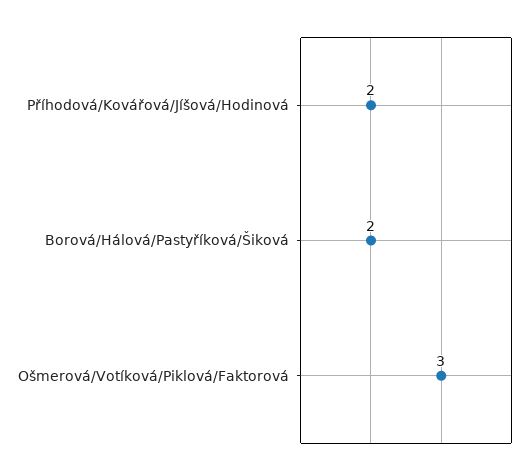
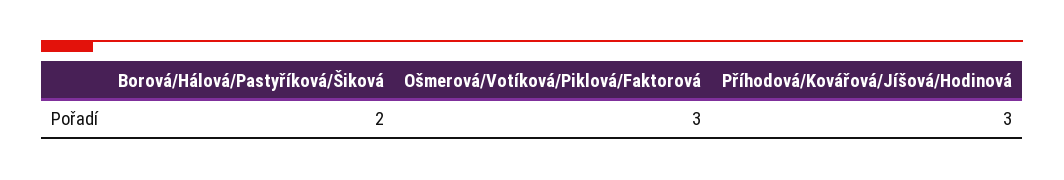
Příhodová/Kovářová/Jíšová/Hodinová: 2 -> 3

